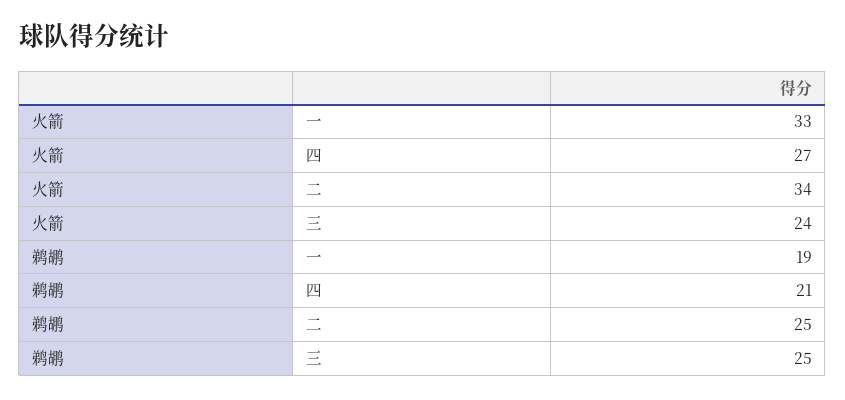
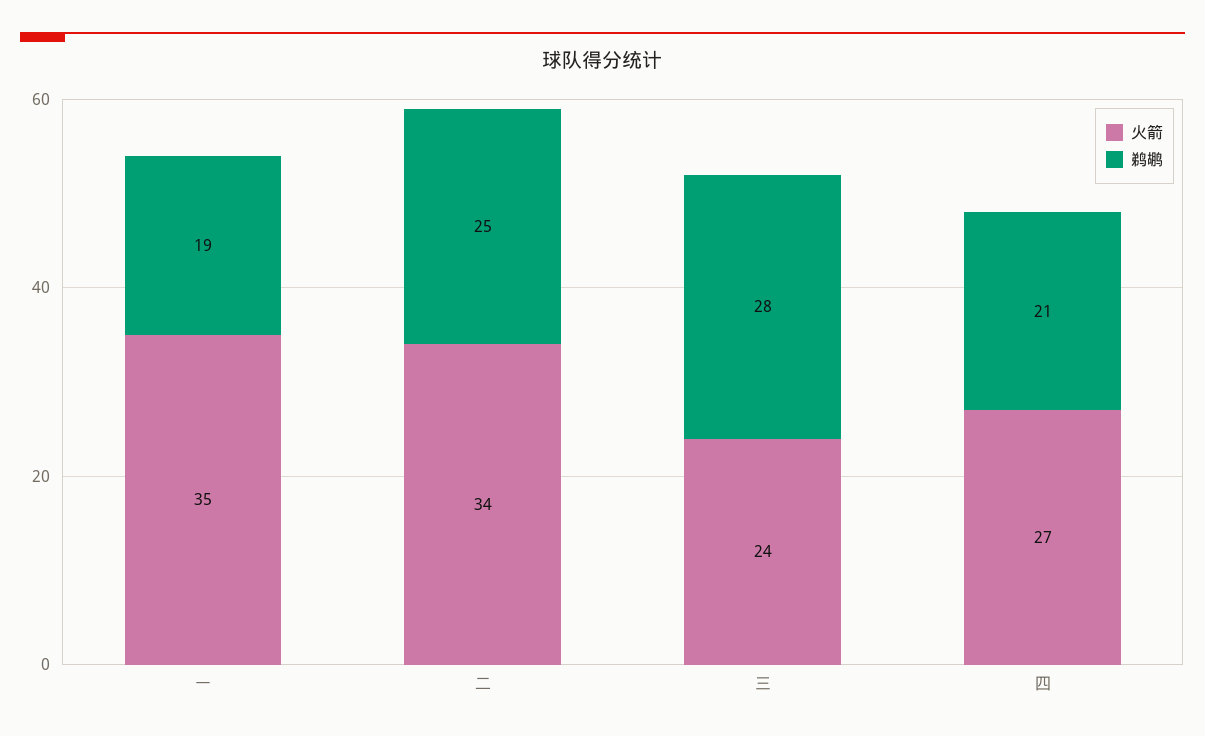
火箭, 一: 33 -> 35
鹈鹕, 三: 25 -> 28

